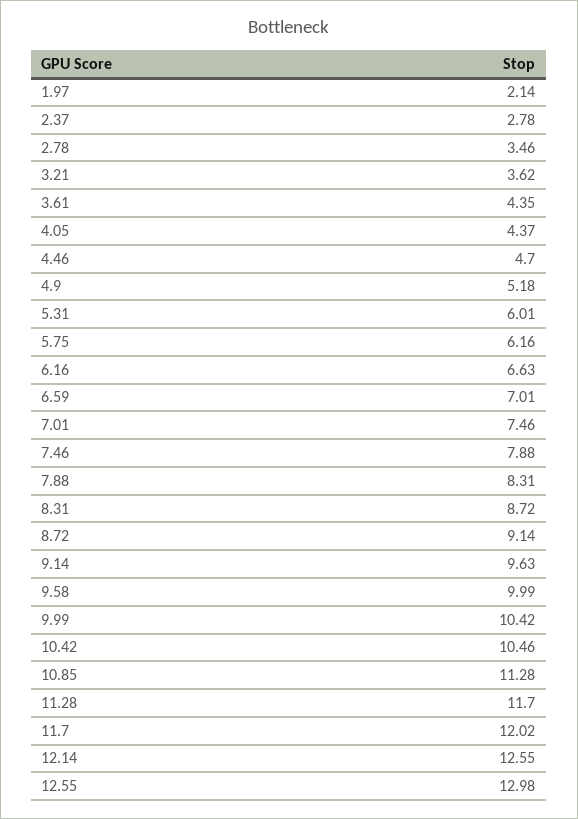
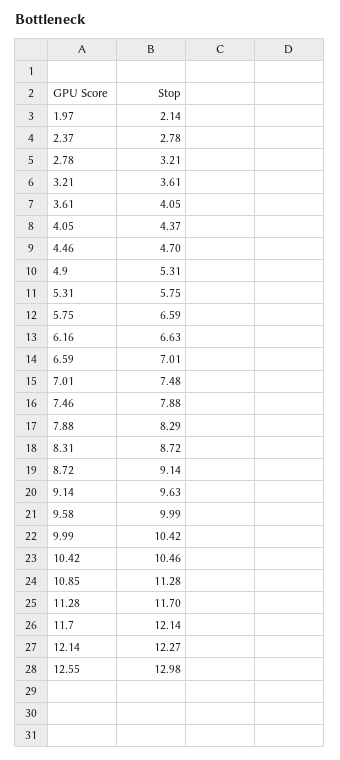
2.78: 3.46 -> 3.21
3.21: 3.62 -> 3.61
3.61: 4.35 -> 4.05
4.9: 5.18 -> 5.31
5.31: 6.01 -> 5.75
5.75: 6.16 -> 6.59
7.01: 7.46 -> 7.48
7.88: 8.31 -> 8.29
11.7: 12.02 -> 12.14
12.14: 12.55 -> 12.27

